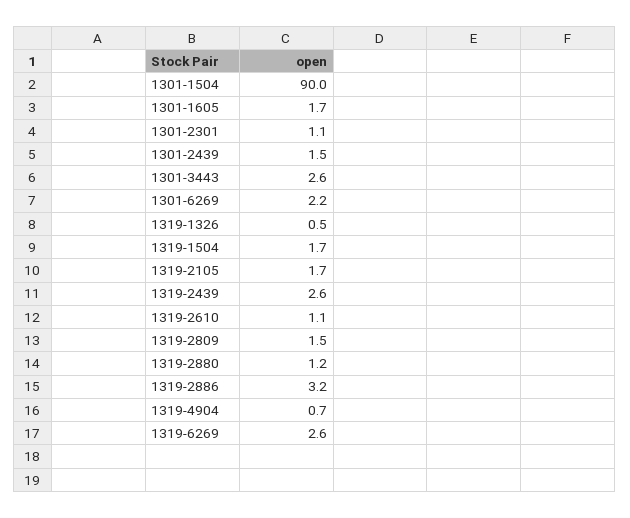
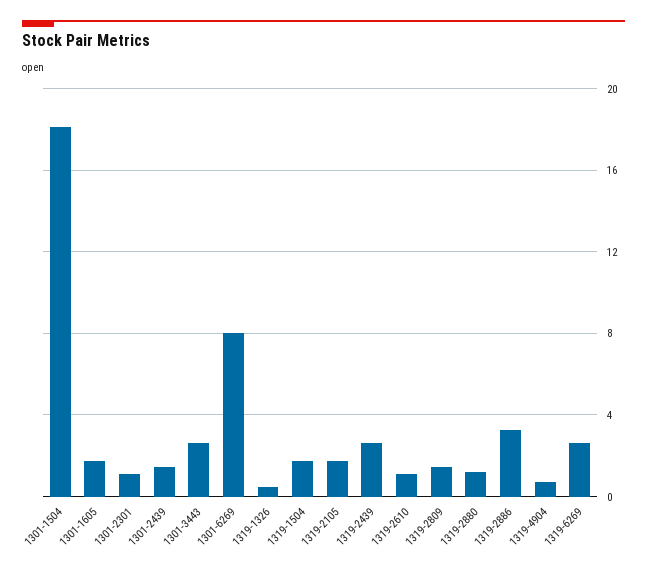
1301-1504: 90 -> 18
1301-6269: 2.2 -> 8

